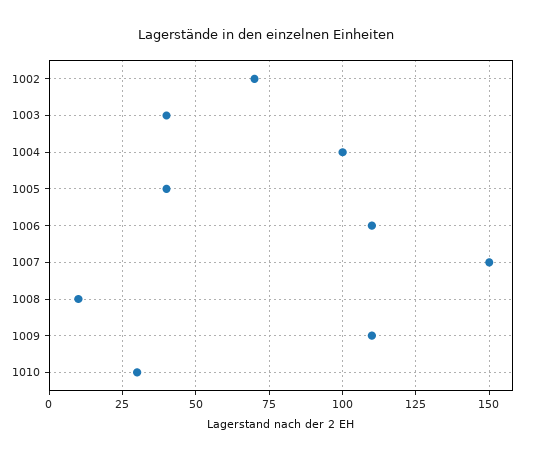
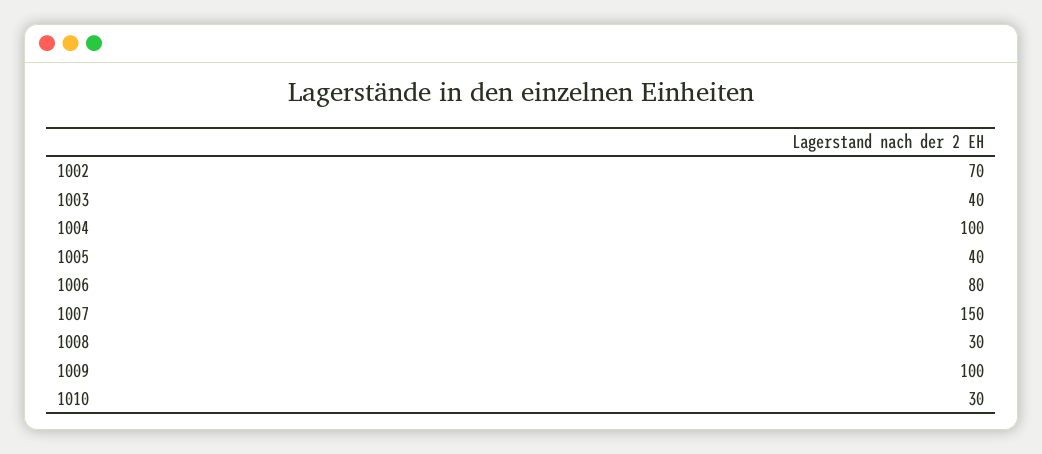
1006: 110 -> 80
1008: 10 -> 30
1009: 110 -> 100

